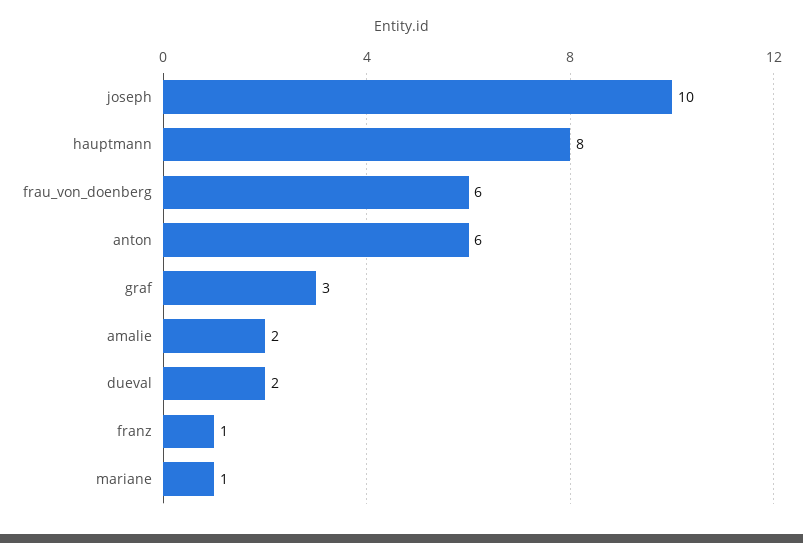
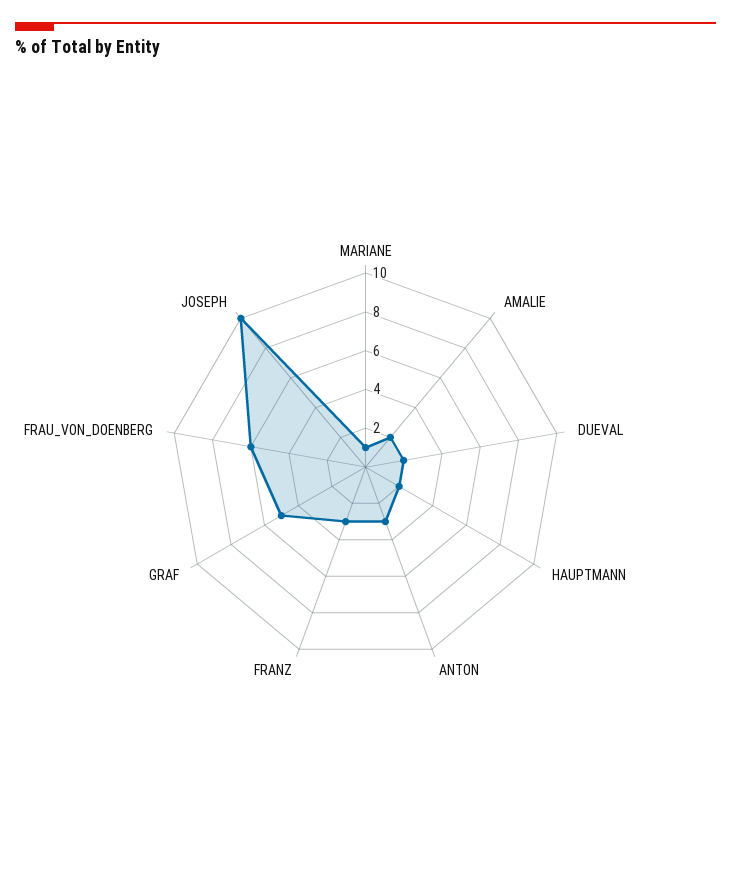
hauptmann: 8 -> 2
anton: 6 -> 3
graf: 3 -> 5
franz: 1 -> 3

